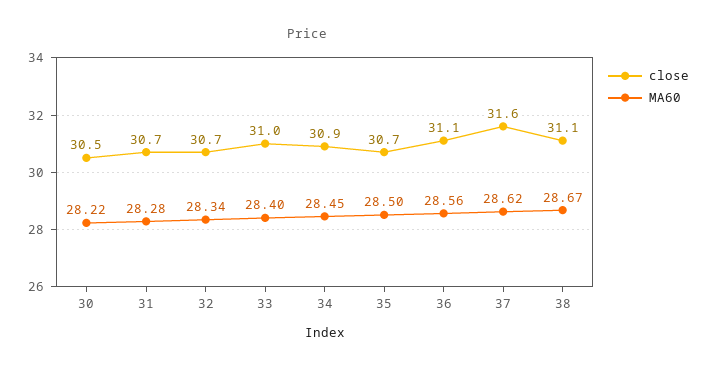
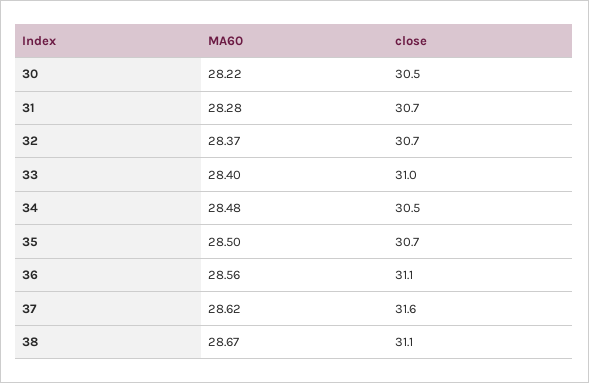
MA60, 32: 28.34 -> 28.37
close, 34: 30.9 -> 30.5
MA60, 34: 28.45 -> 28.48

